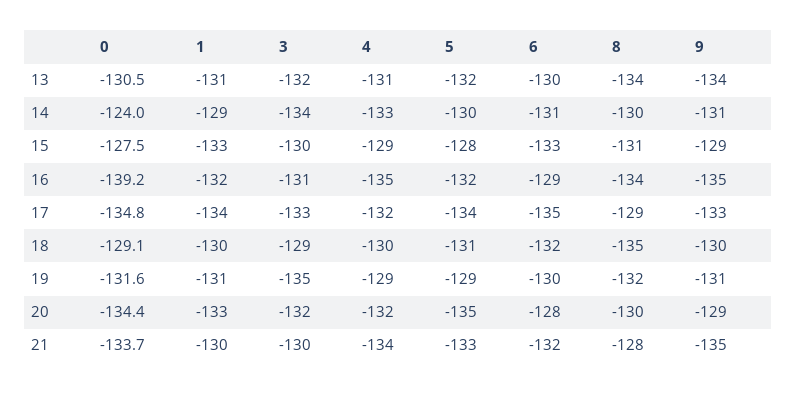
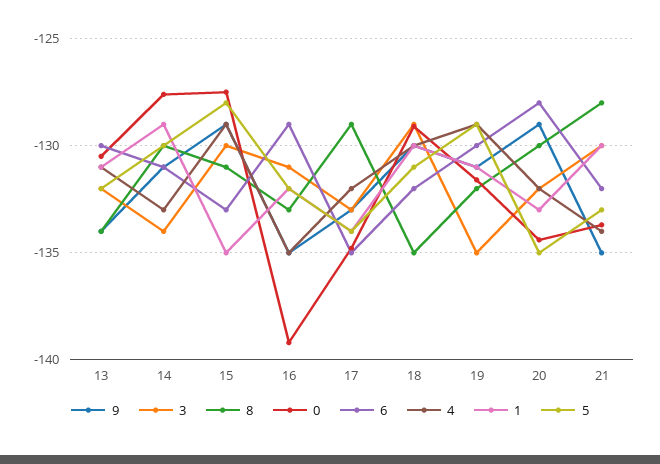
0, 14: -124 -> -127.5
1, 15: -133 -> -135
8, 16: -134 -> -133

